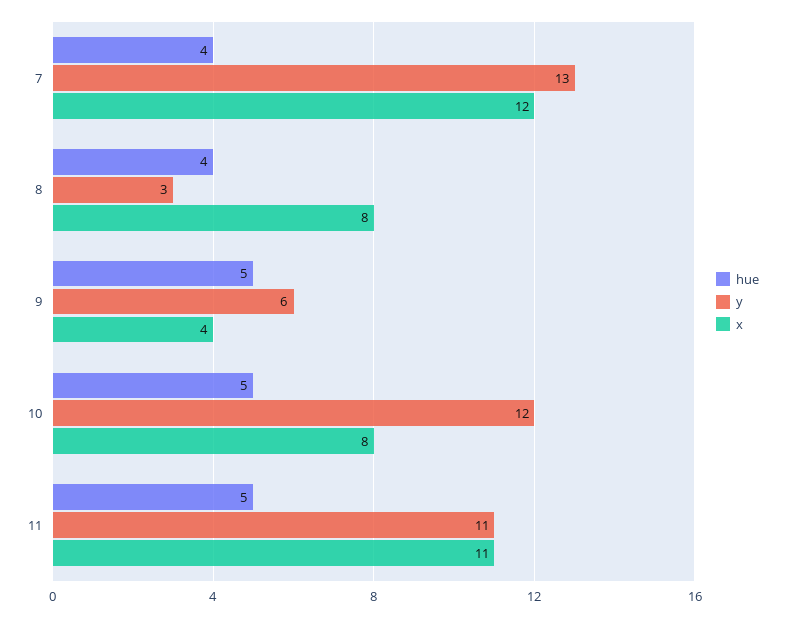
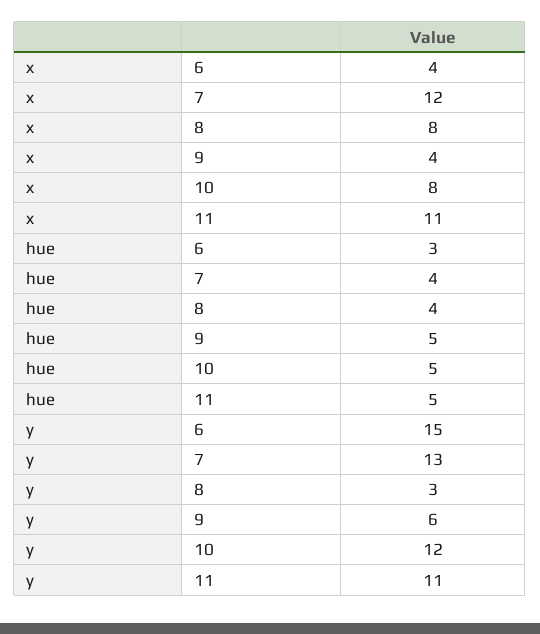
x, 6: none -> 4
hue, 6: none -> 3
y, 6: none -> 15

